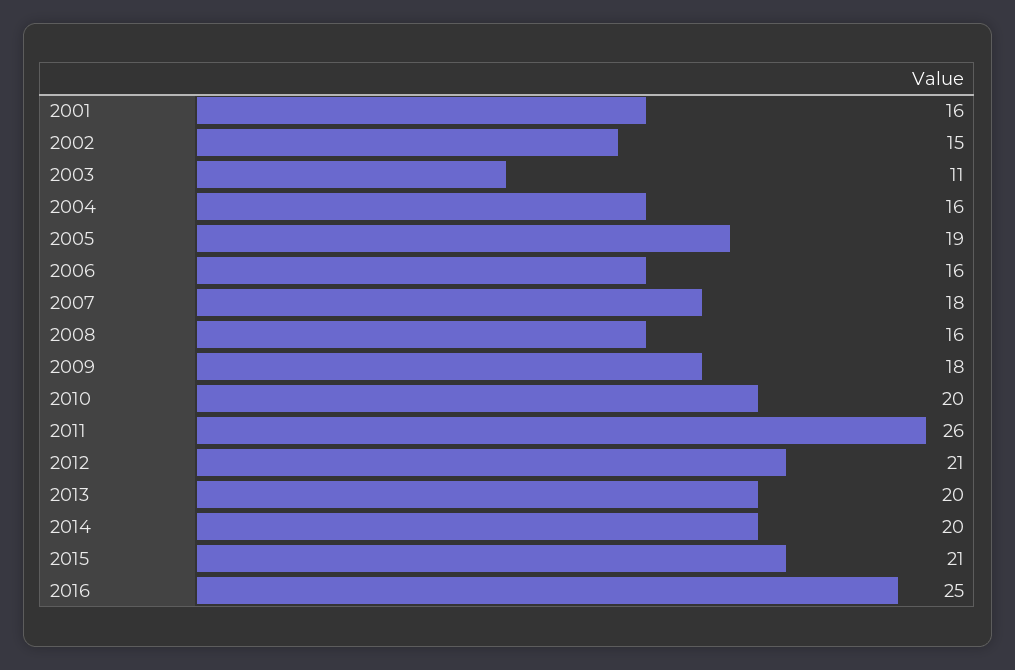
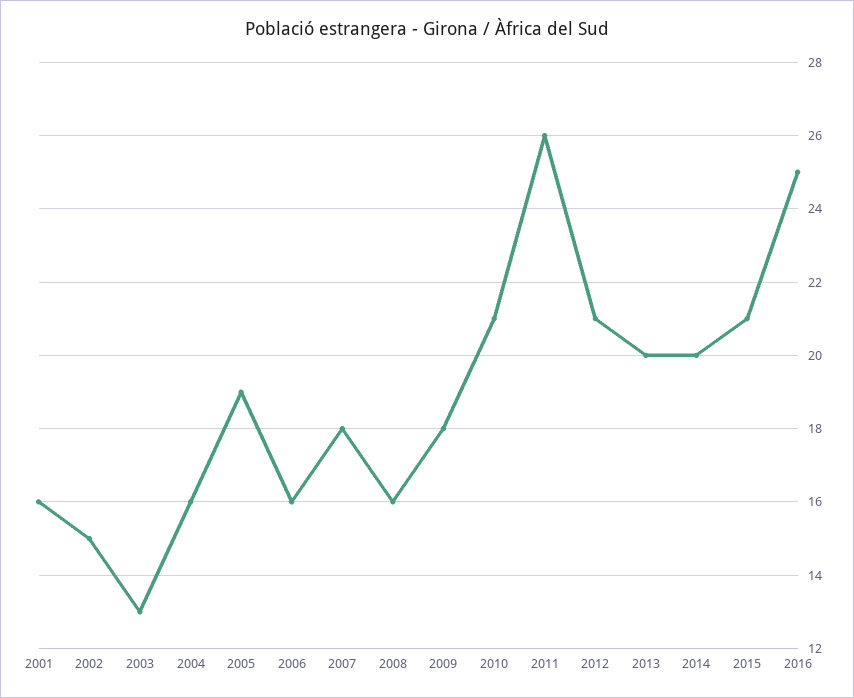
2003: 11 -> 13
2010: 20 -> 21

